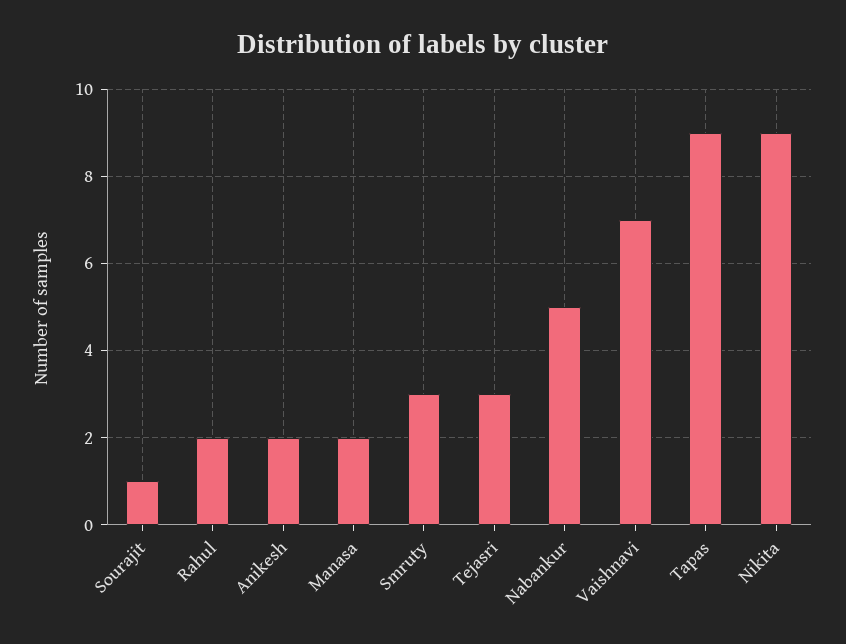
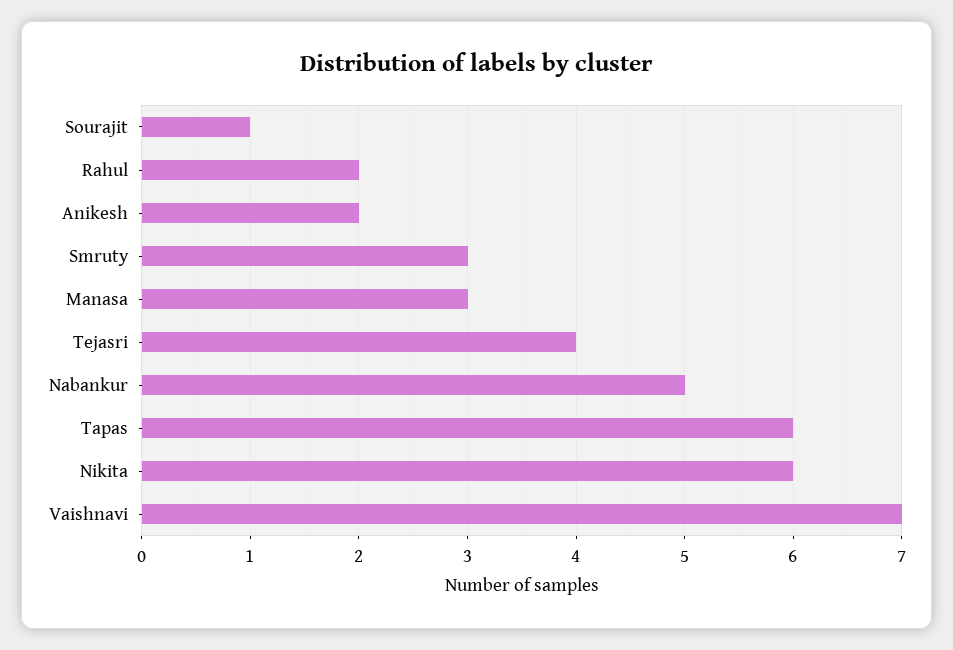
Manasa: 2 -> 3
Tejasri: 3 -> 4
Tapas: 9 -> 6
Nikita: 9 -> 6

